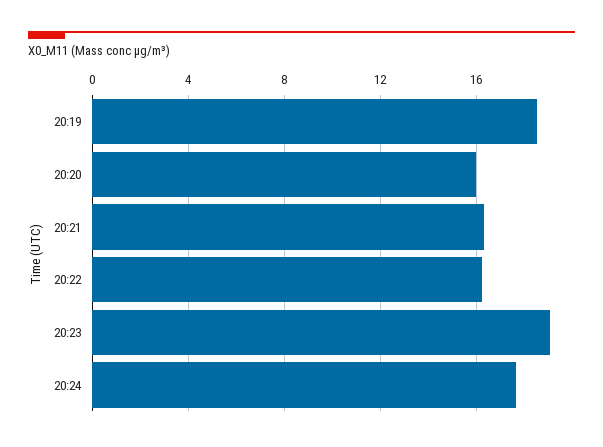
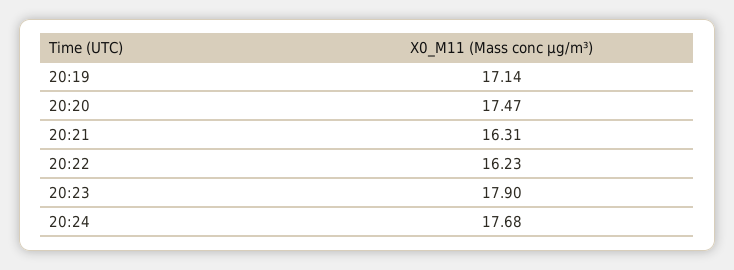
20:19: 18.5 -> 17.14
20:20: 16 -> 17.47
20:23: 19 -> 17.9

